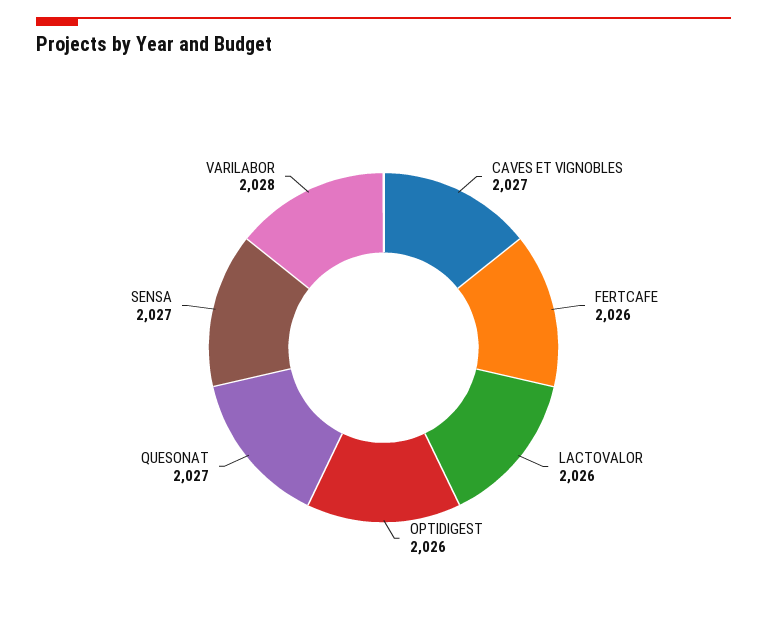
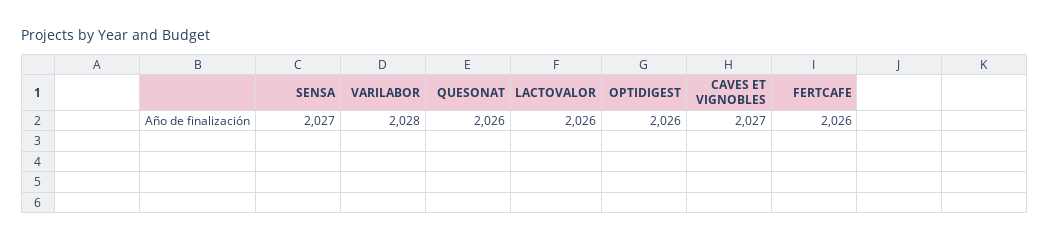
QUESONAT: 2027 -> 2026

